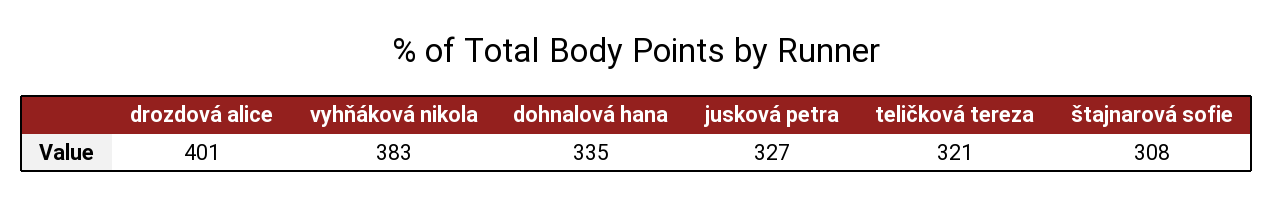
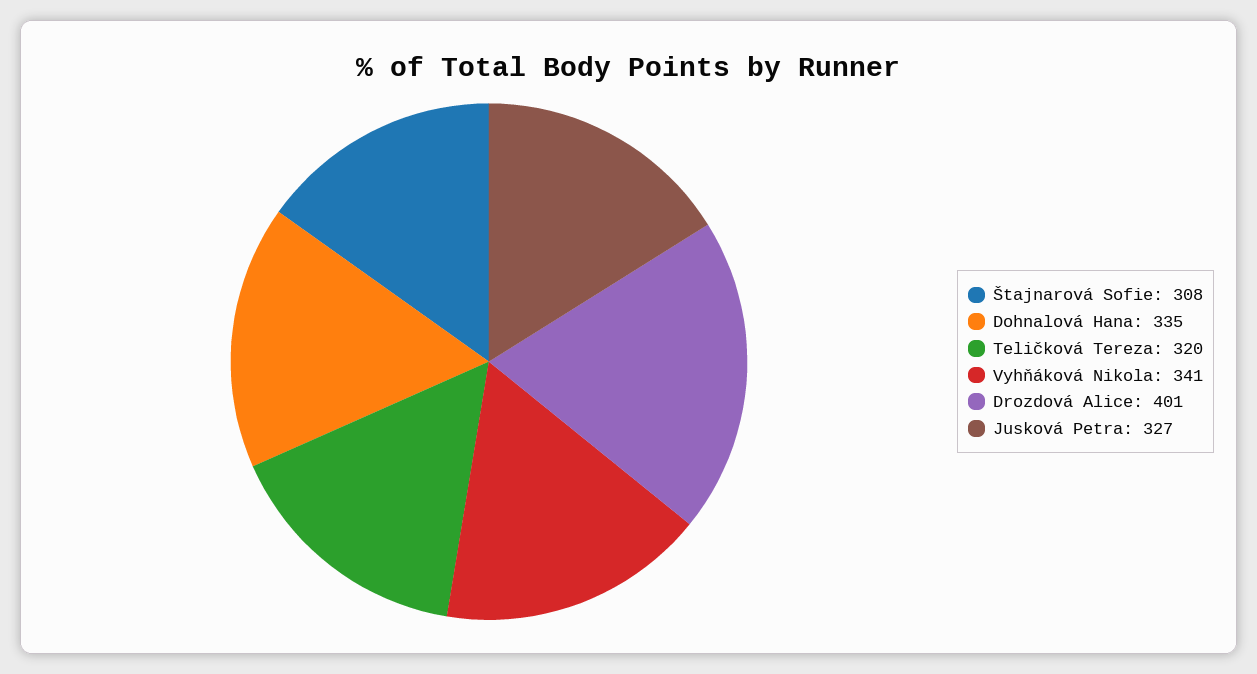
vyhňáková nikola: 383 -> 341
teličková tereza: 321 -> 320

